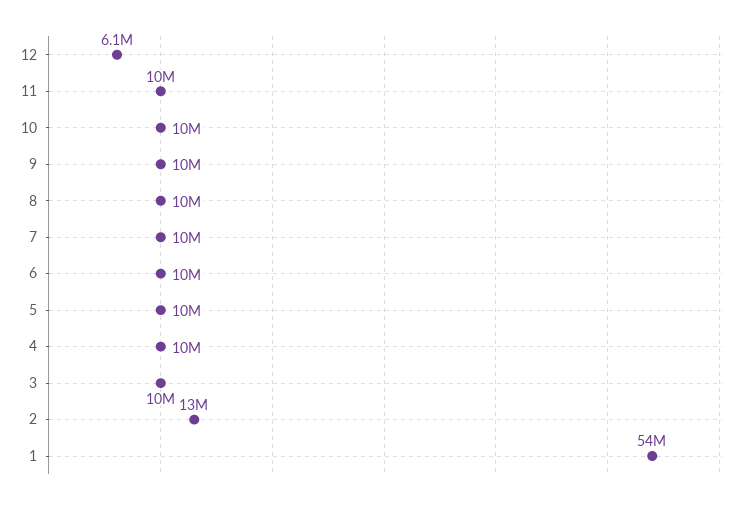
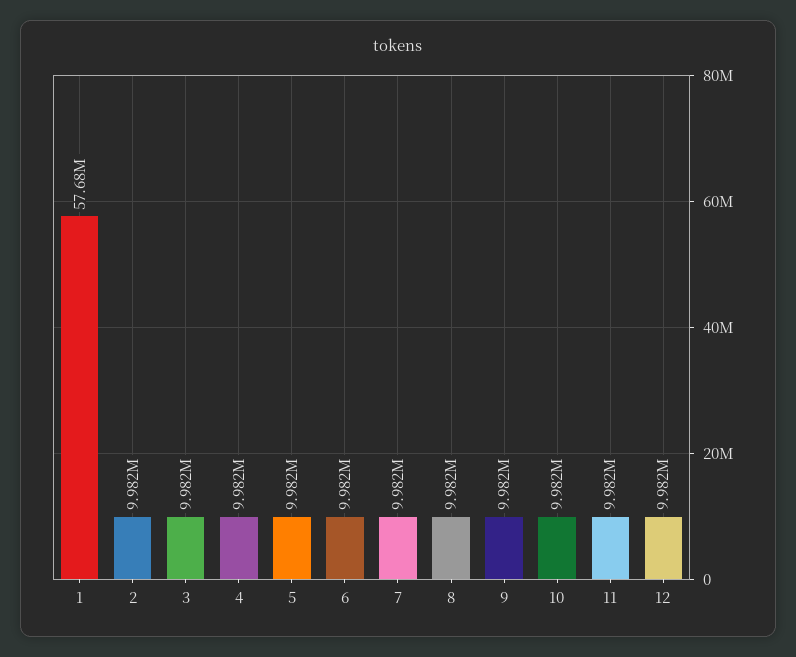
12: 6100000 -> 9982000
2: 13000000 -> 9982000
1: 54000000 -> 57680000

